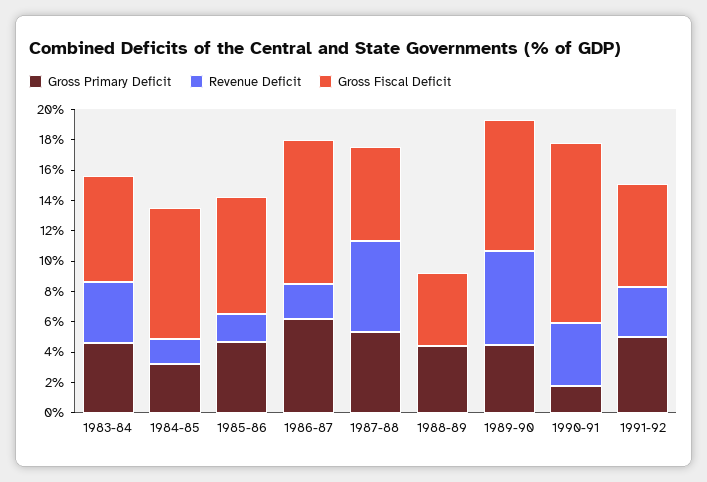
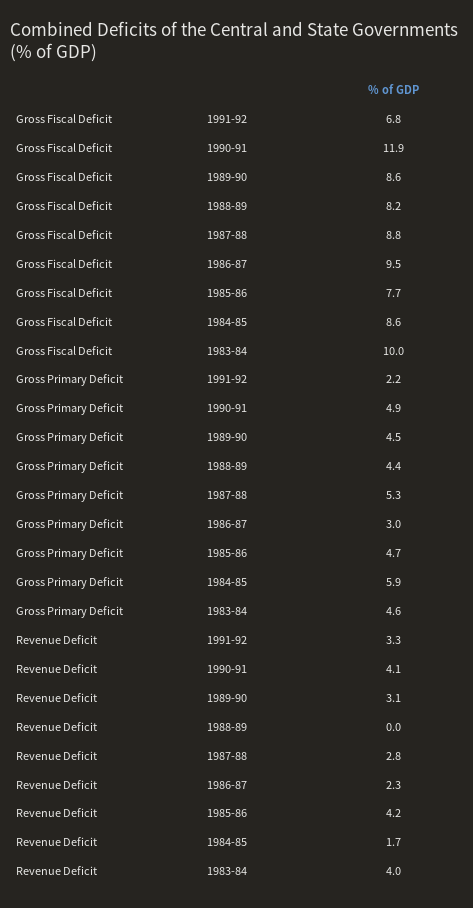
Gross Fiscal Deficit, 1983-84: 7 -> 10
Gross Primary Deficit, 1984-85: 3 -> 5.9
Revenue Deficit, 1985-86: 2 -> 4.2
Gross Primary Deficit, 1986-87: 6 -> 3
Revenue Deficit, 1987-88: 6 -> 2.8
Gross Fiscal Deficit, 1987-88: 6 -> 8.8
Gross Fiscal Deficit, 1988-89: 5 -> 8.2
Revenue Deficit, 1989-90: 6 -> 3.1
Gross Primary Deficit, 1990-91: 2 -> 4.9
Gross Primary Deficit, 1991-92: 5 -> 2.2

